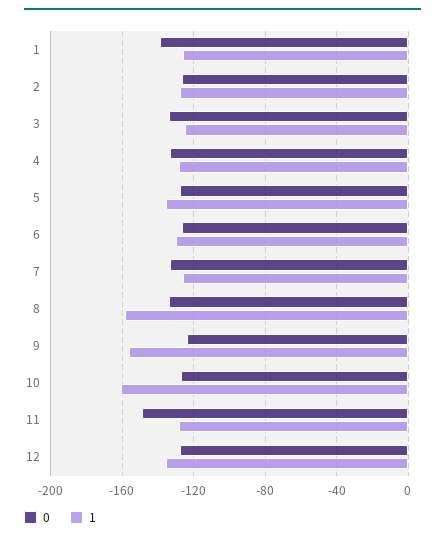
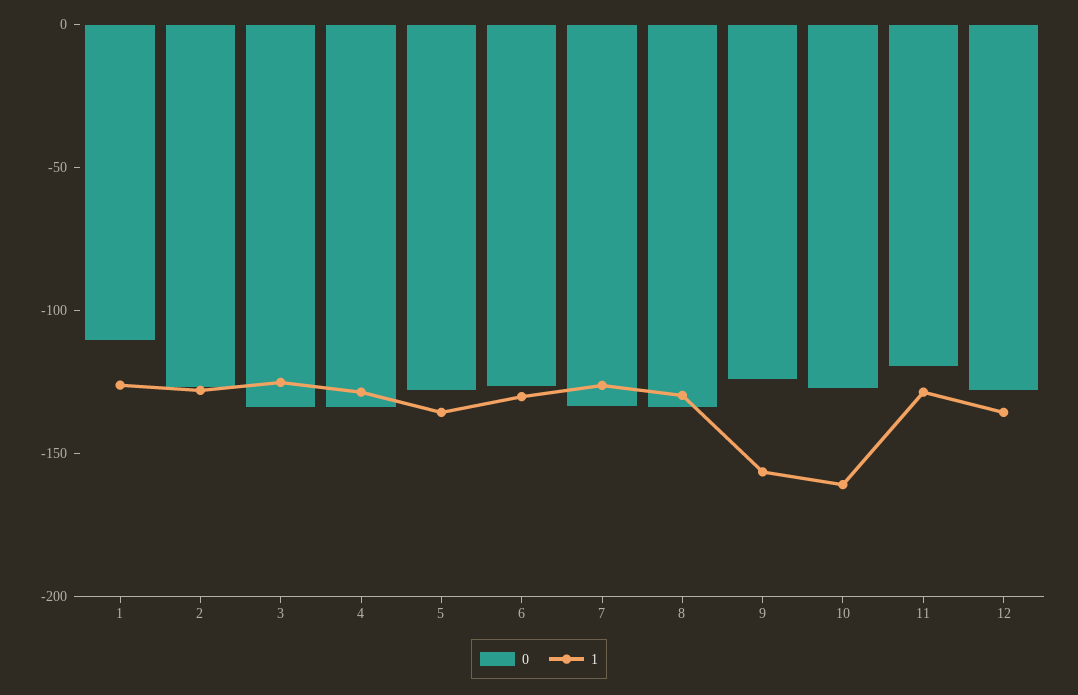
0, 1: -140 -> -110
1, 8: -160 -> -130
0, 11: -150 -> -120

